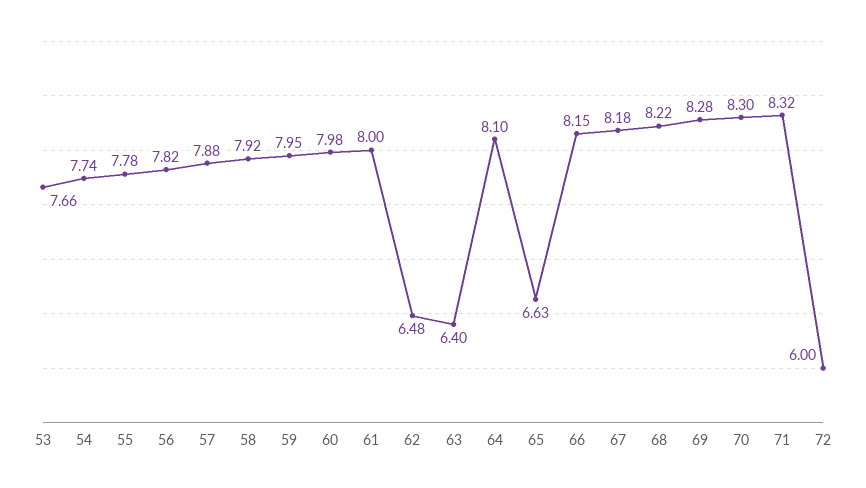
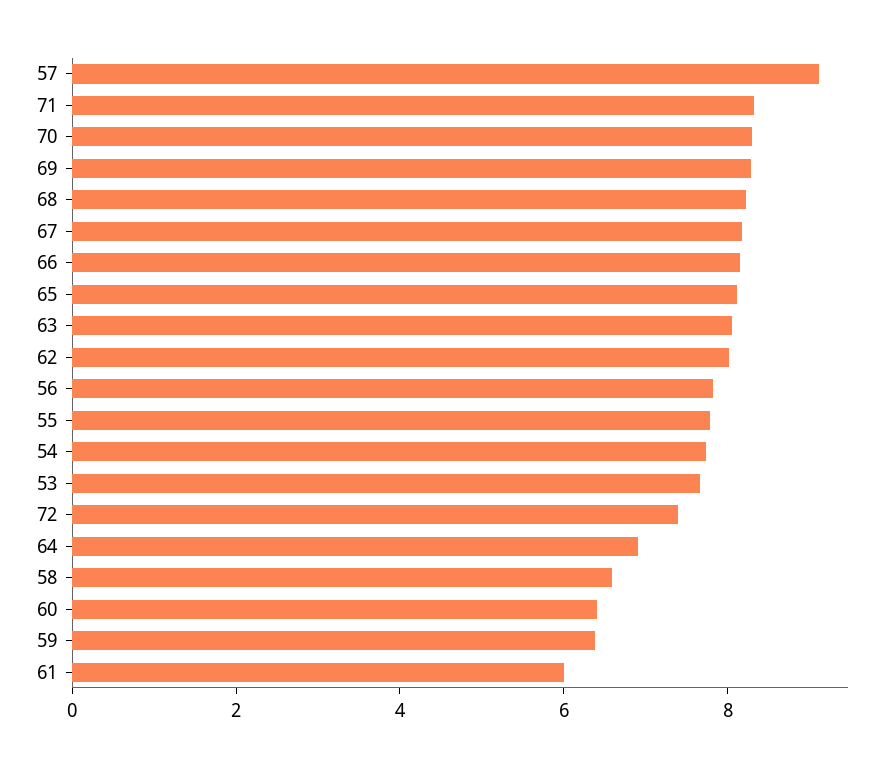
57: 7.88 -> 9
58: 7.92 -> 6.5
59: 7.95 -> 6.5
60: 7.98 -> 6.5
61: 8 -> 6
62: 6.48 -> 8
63: 6.4 -> 8
64: 8.1 -> 7
65: 6.63 -> 8
72: 6 -> 7.5

